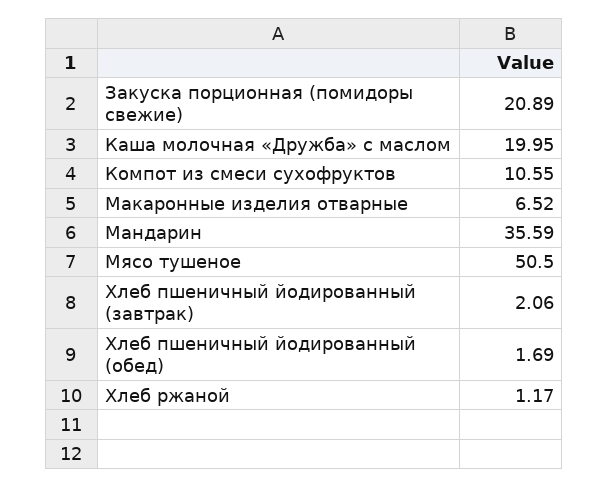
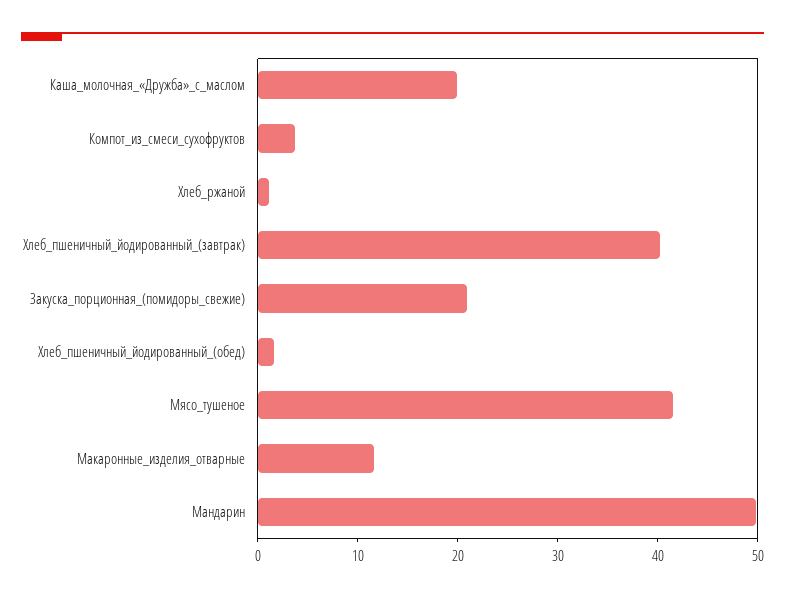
Компот из смеси сухофруктов: 10.55 -> 4
Макаронные изделия отварные: 6.52 -> 12
Мандарин: 35.59 -> 50
Мясо тушеное: 50.5 -> 42
Хлеб пшеничный йодированный (завтрак): 2.06 -> 40

